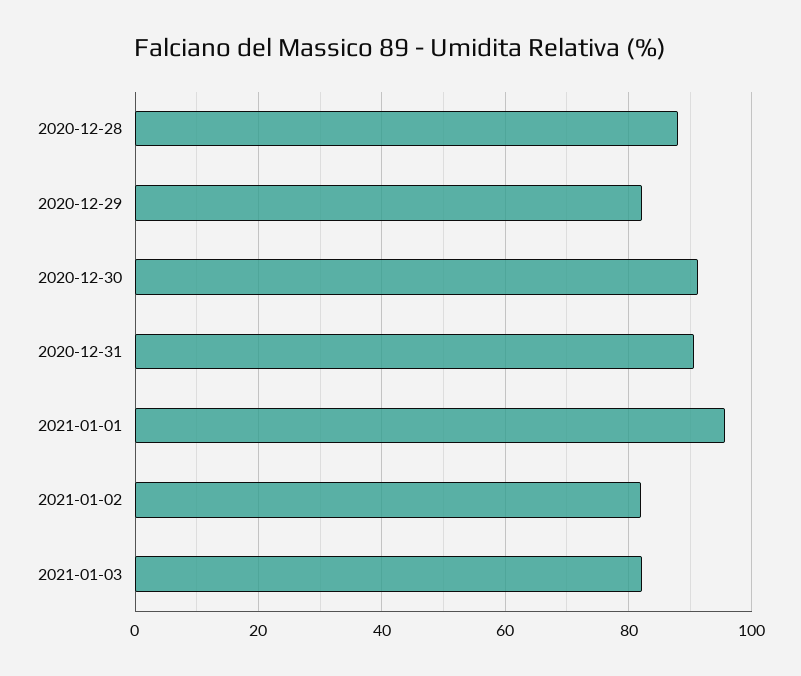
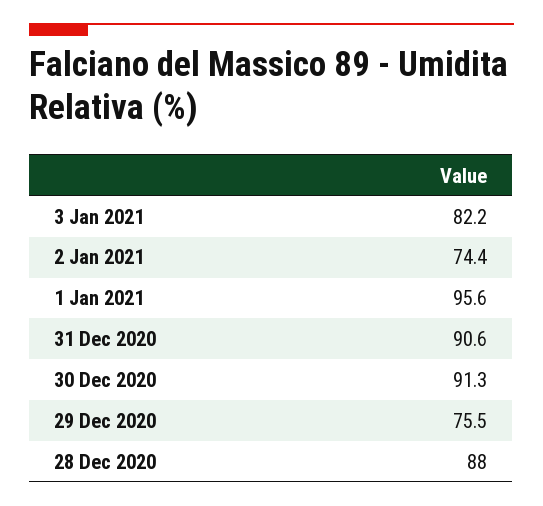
2020-12-29: 82 -> 75.5
2021-01-02: 82 -> 74.4

